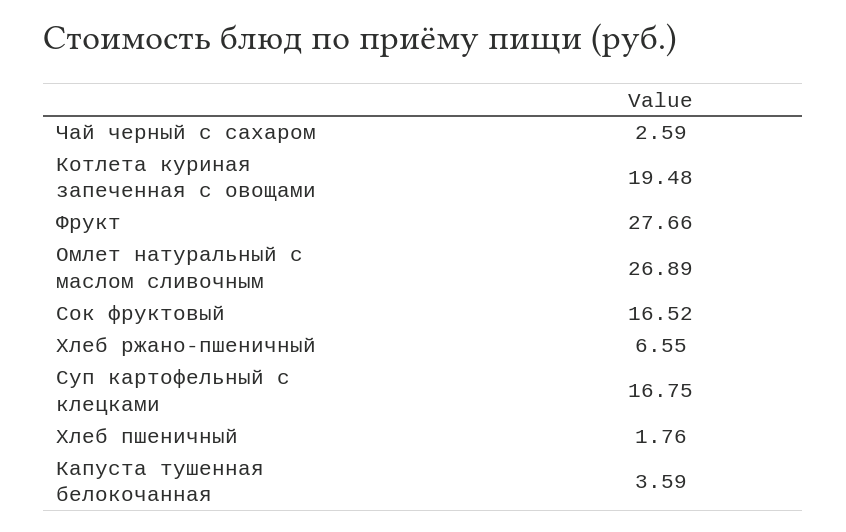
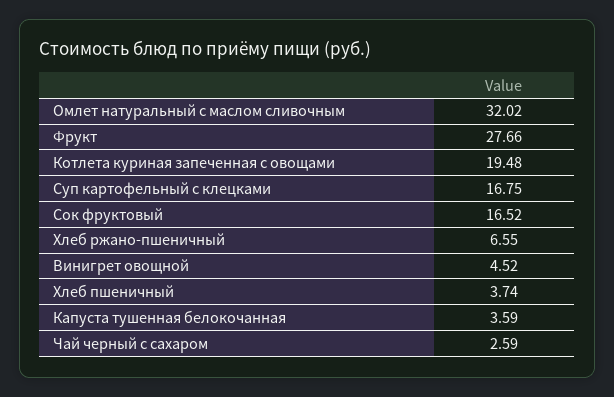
Омлет натуральный с маслом сливочным: 26.89 -> 32.02
Хлеб пшеничный: 1.76 -> 3.74
Винигрет овощной: none -> 4.52

